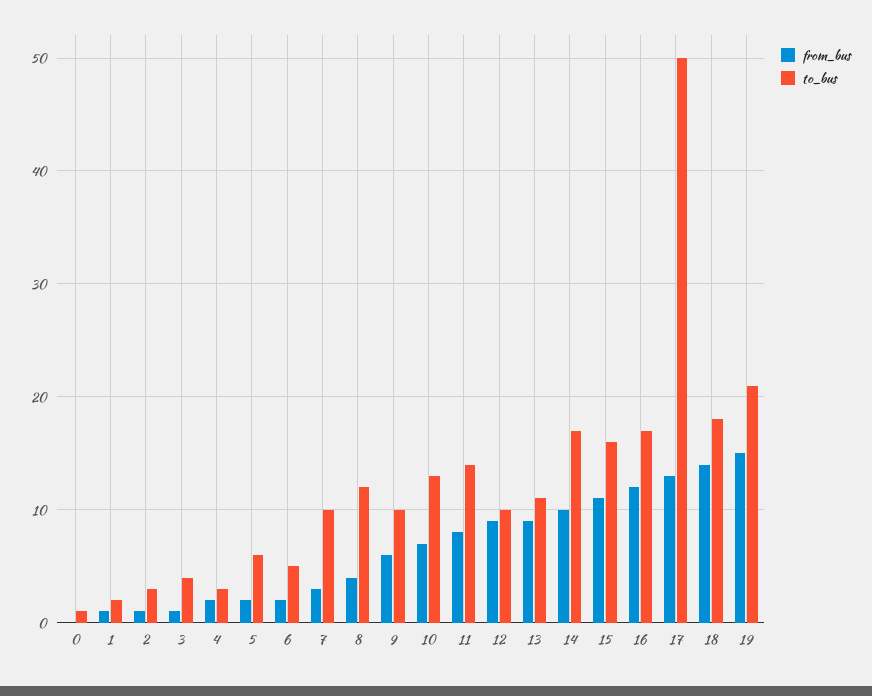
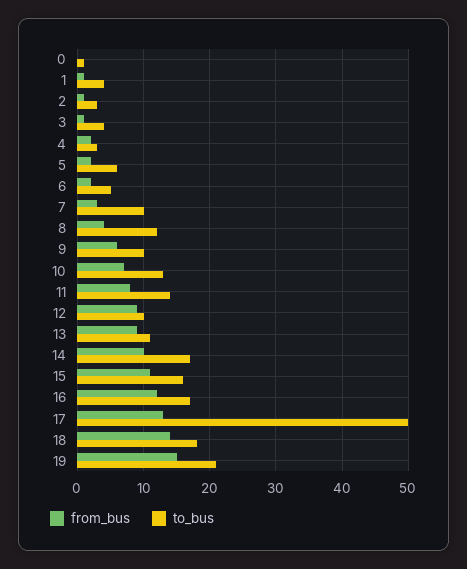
to_bus, 1: 2 -> 4

